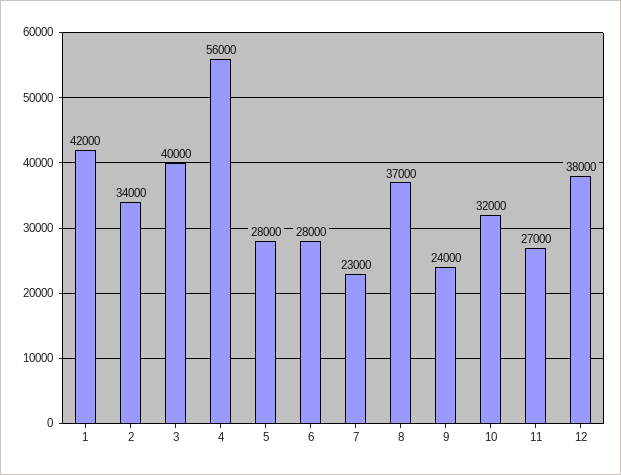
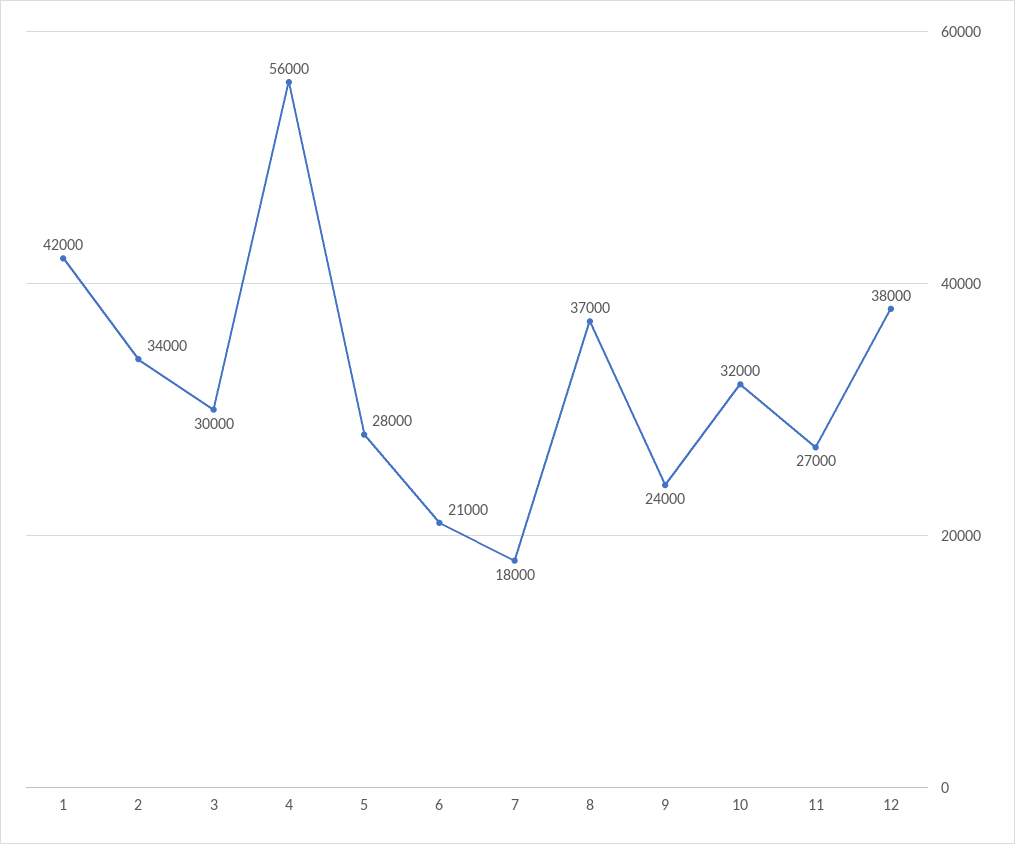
3: 40000 -> 30000
6: 28000 -> 21000
7: 23000 -> 18000

